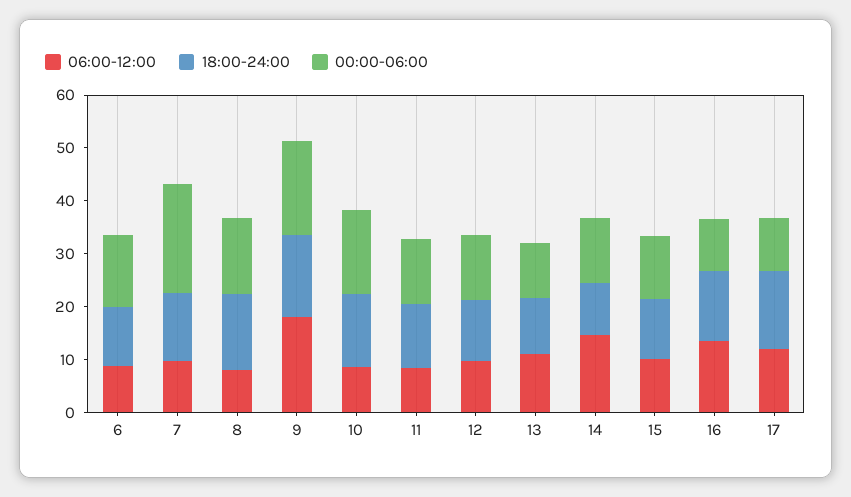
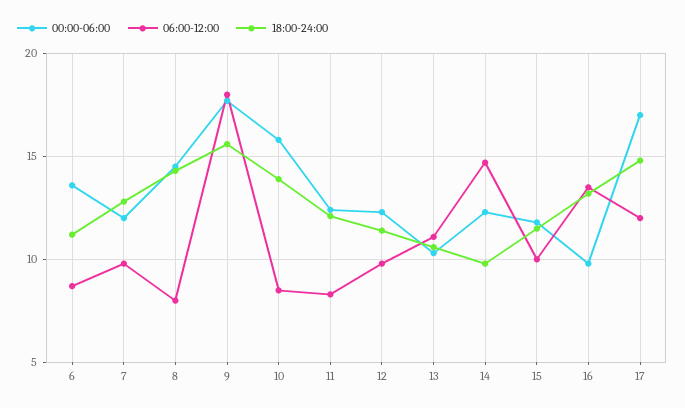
00:00-06:00, 7: 20 -> 12
00:00-06:00, 17: 10 -> 17

